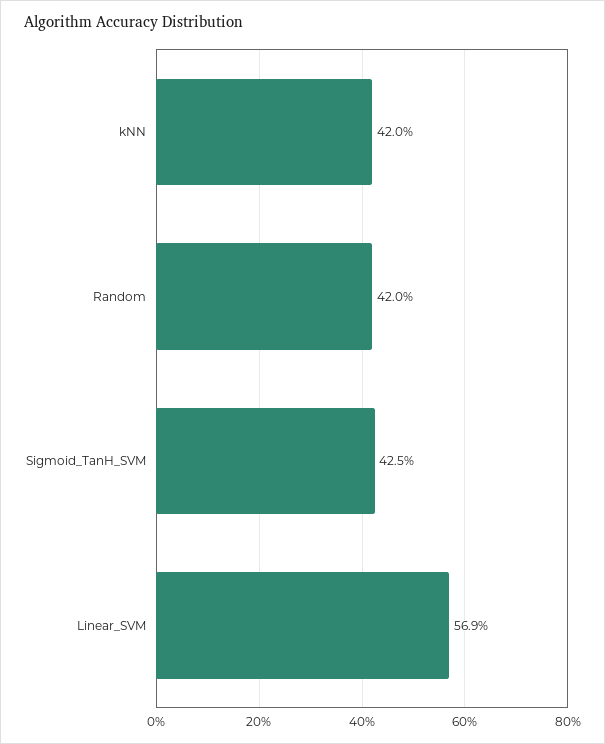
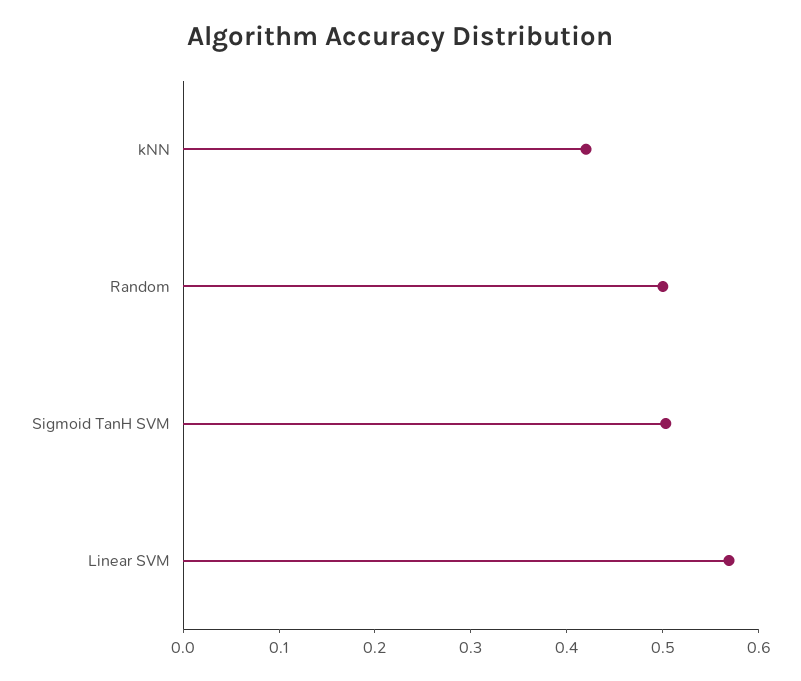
Random: 0.42 -> 0.5
Sigmoid_TanH_SVM: 0.425 -> 0.5

